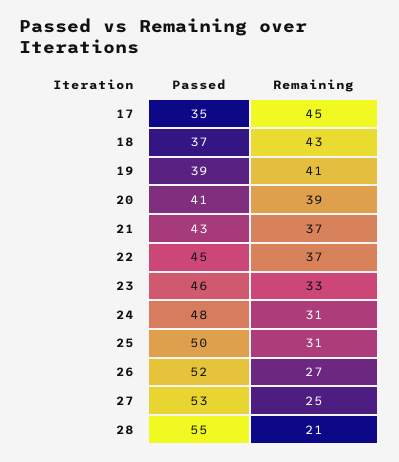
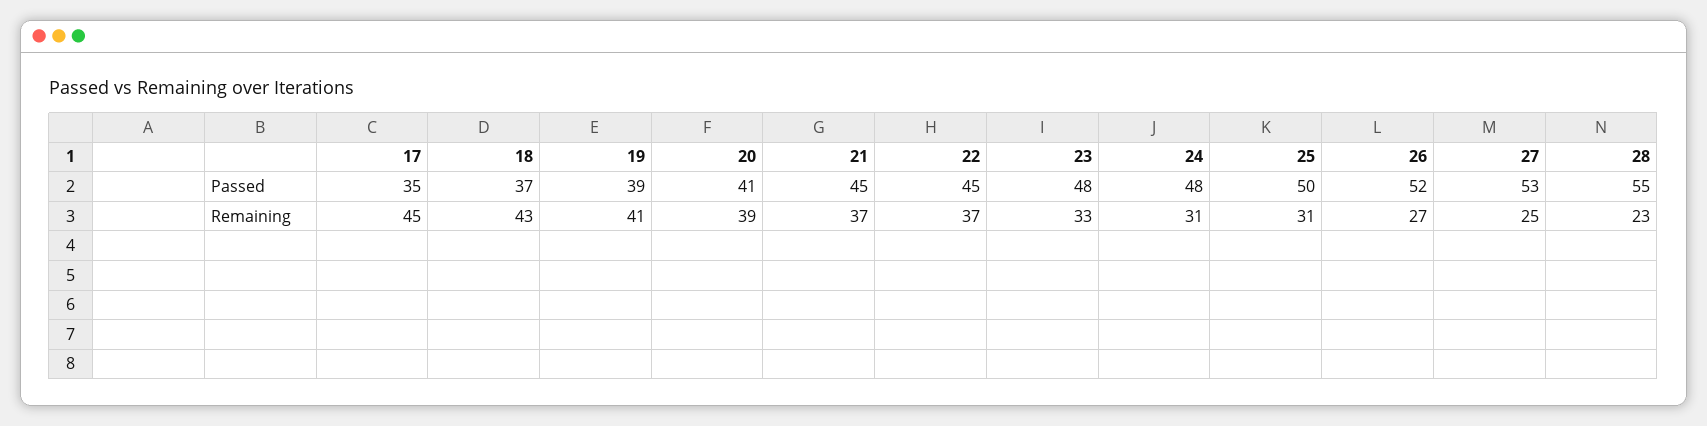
Passed, 21: 43 -> 45
Passed, 23: 46 -> 48
Remaining, 28: 21 -> 23

